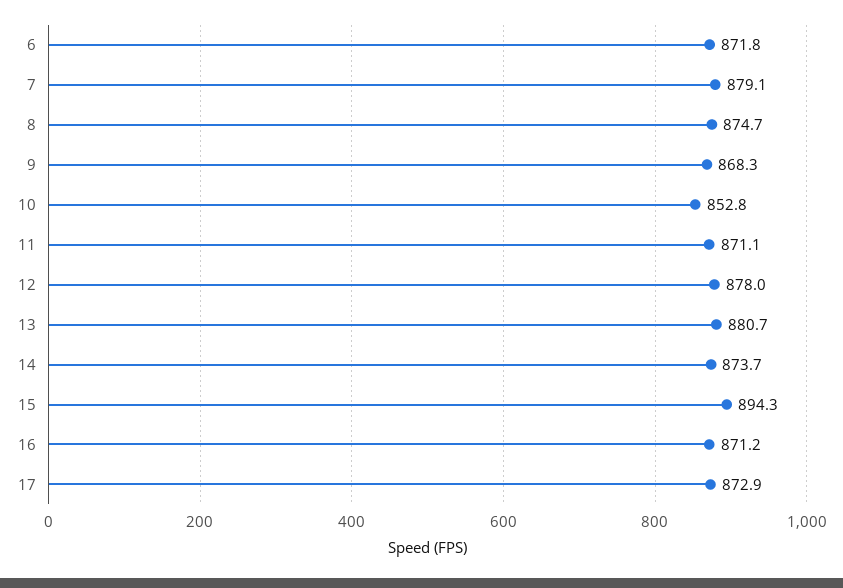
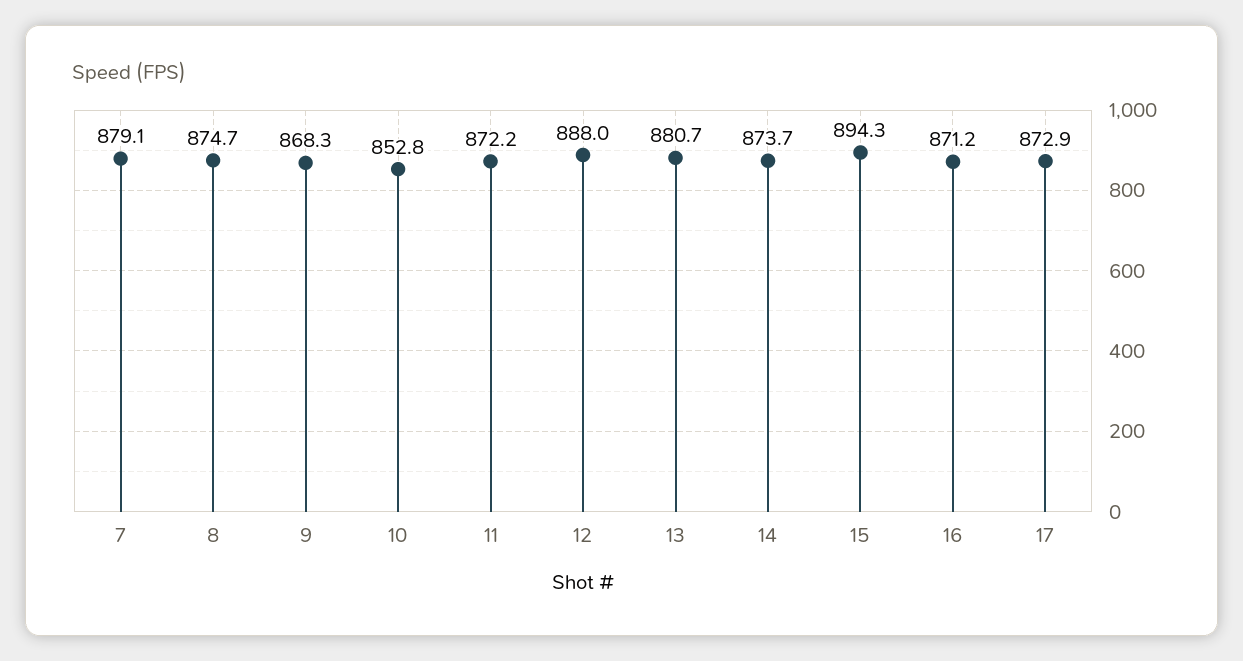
6: 871.8 -> none
11: 871.1 -> 872.2
12: 878 -> 888

